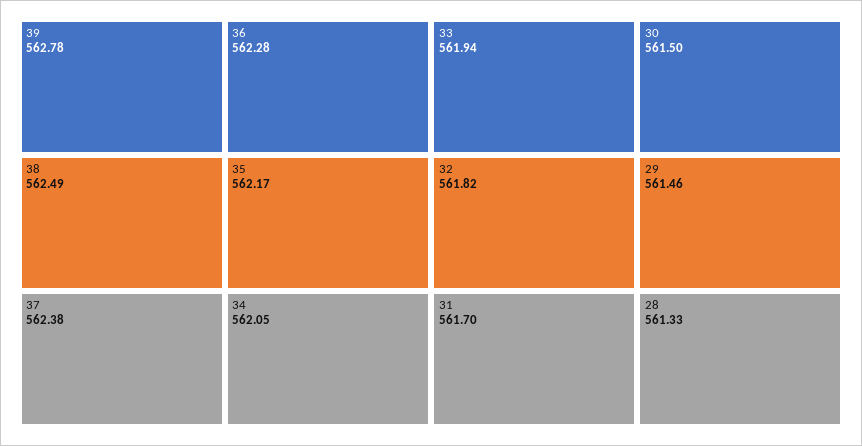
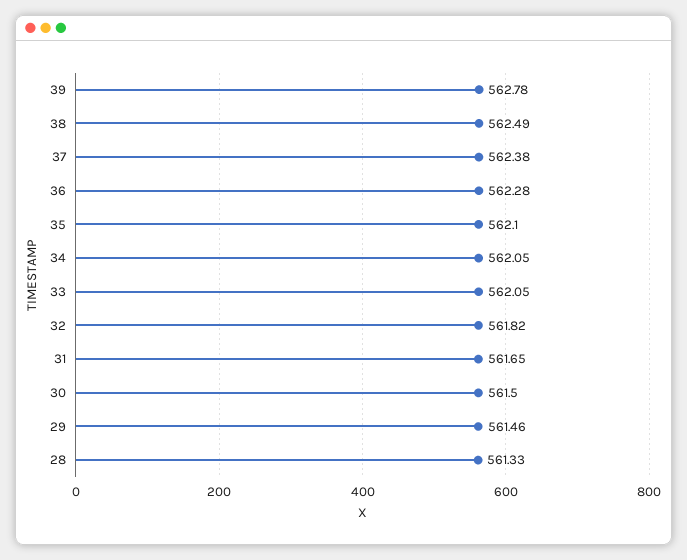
35: 562.17 -> 562.1
33: 561.94 -> 562.05
31: 561.7 -> 561.65

